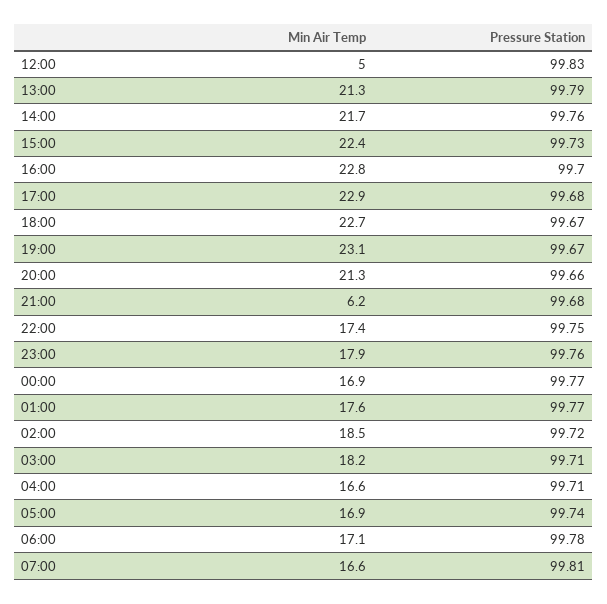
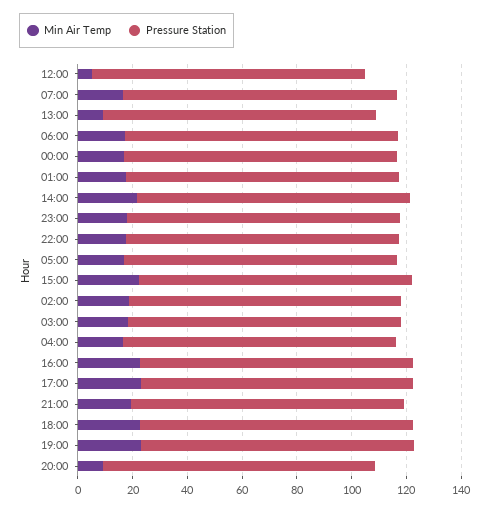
Min Air Temp, 13:00: 21.3 -> 10
Min Air Temp, 20:00: 21.3 -> 10
Min Air Temp, 21:00: 6.2 -> 20

